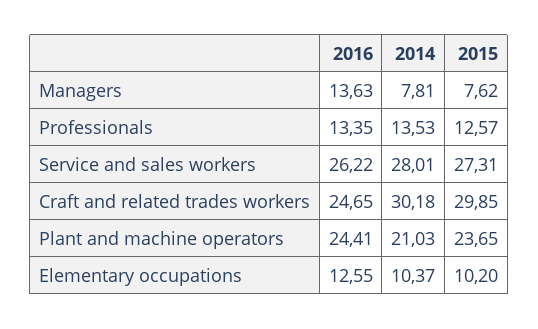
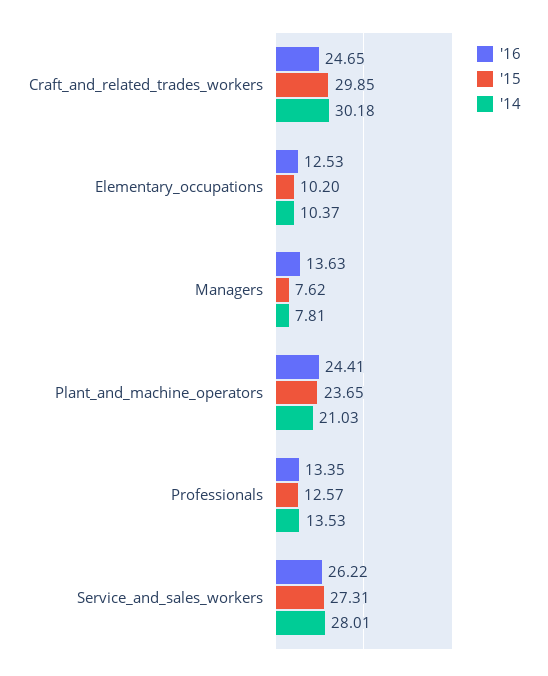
2016, Elementary occupations: 12.55 -> 12.53

